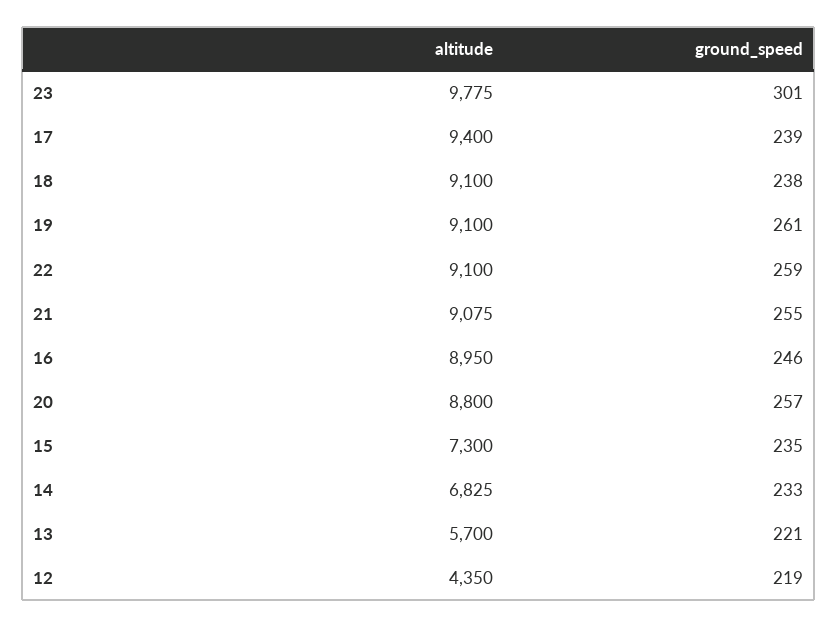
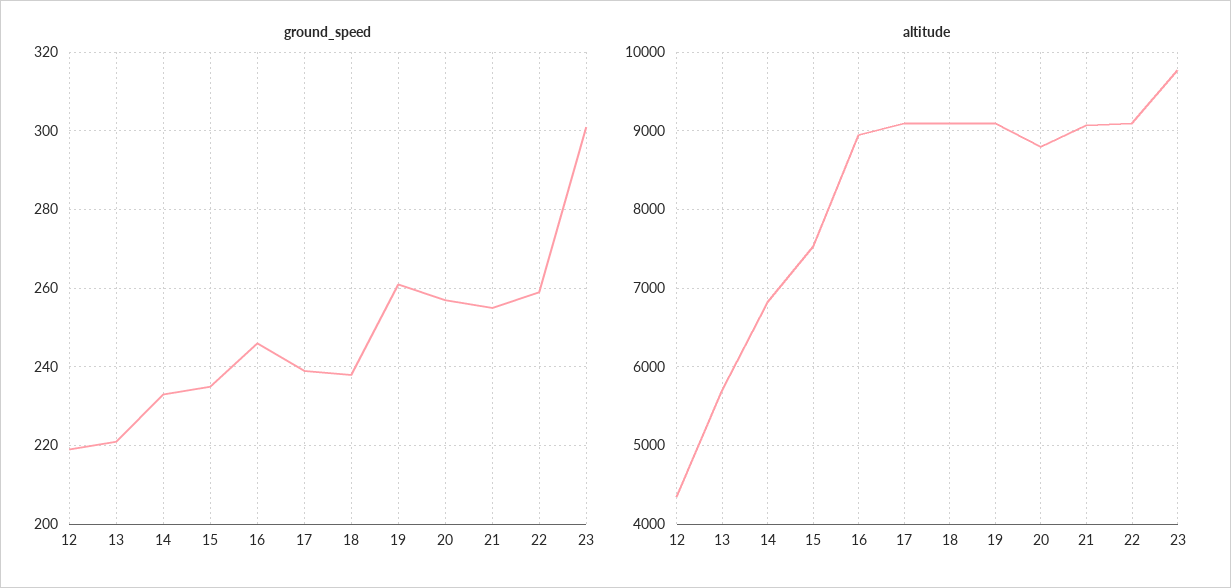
altitude, 17: 9400 -> 9100
altitude, 15: 7300 -> 7500

